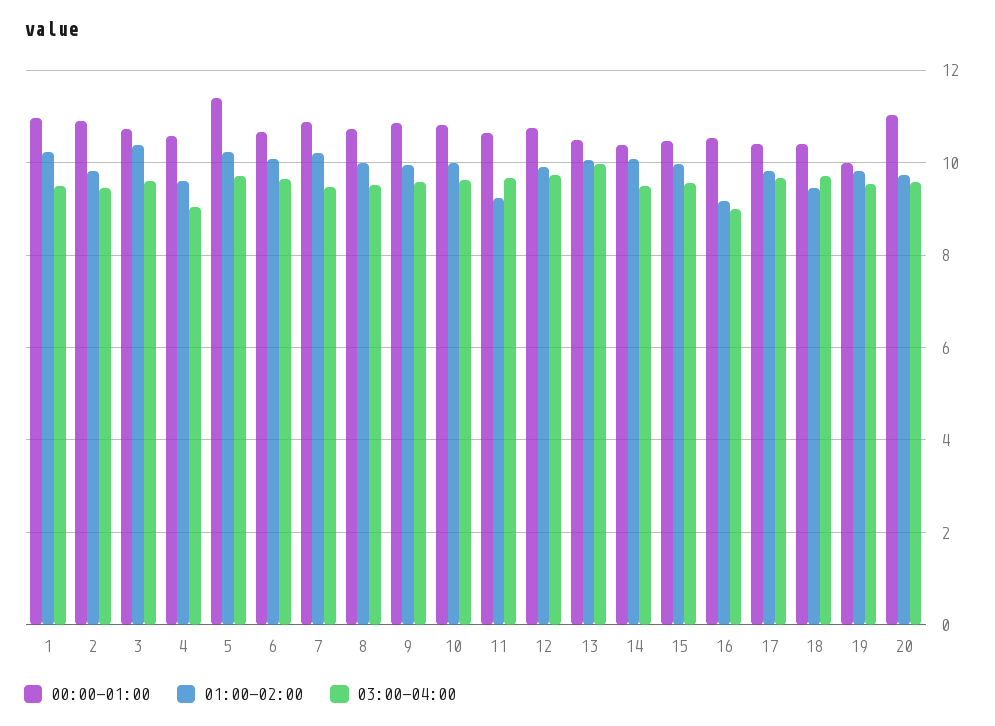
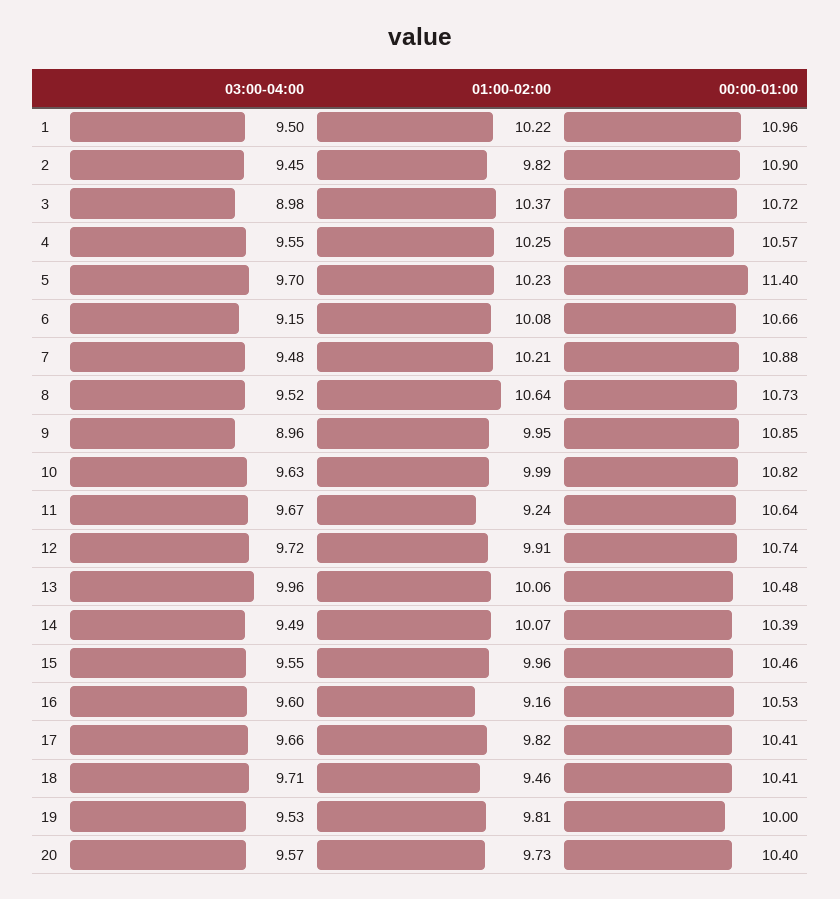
03:00-04:00, 3: 9.6 -> 8.98
01:00-02:00, 4: 9.6 -> 10.25
03:00-04:00, 4: 9 -> 9.55
03:00-04:00, 6: 9.6 -> 9.15
01:00-02:00, 8: 10 -> 10.64
03:00-04:00, 9: 9.6 -> 8.96
03:00-04:00, 16: 9 -> 9.6
00:00-01:00, 20: 11 -> 10.4

